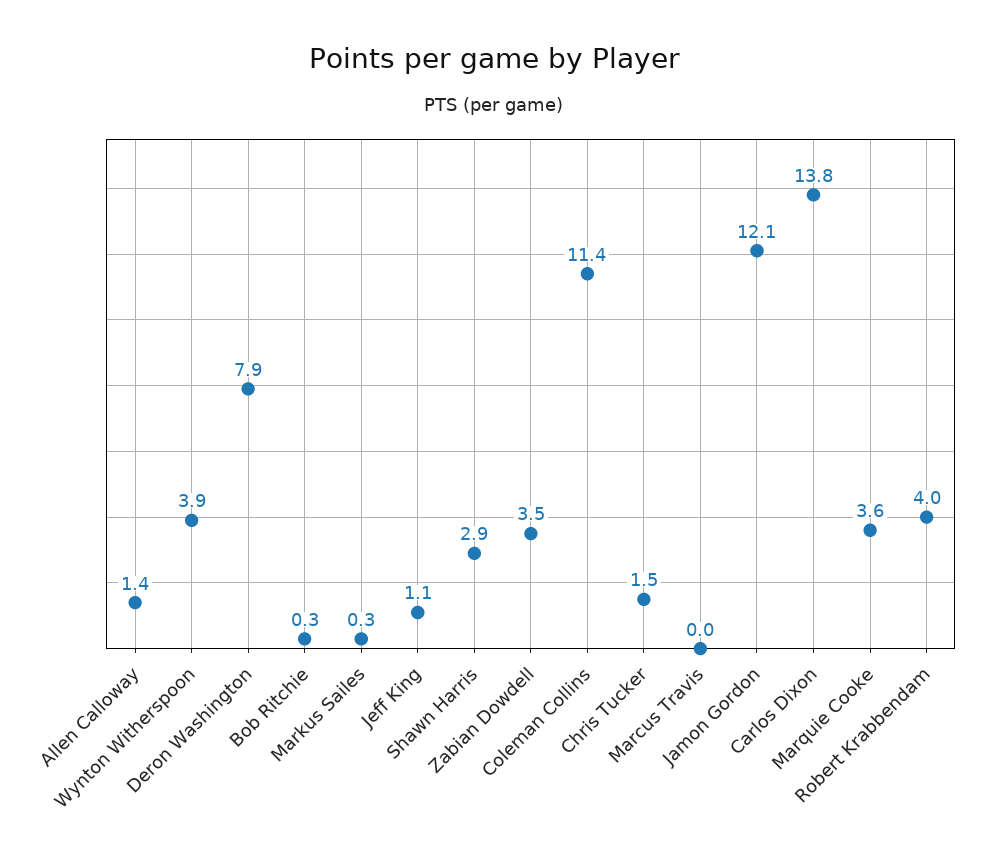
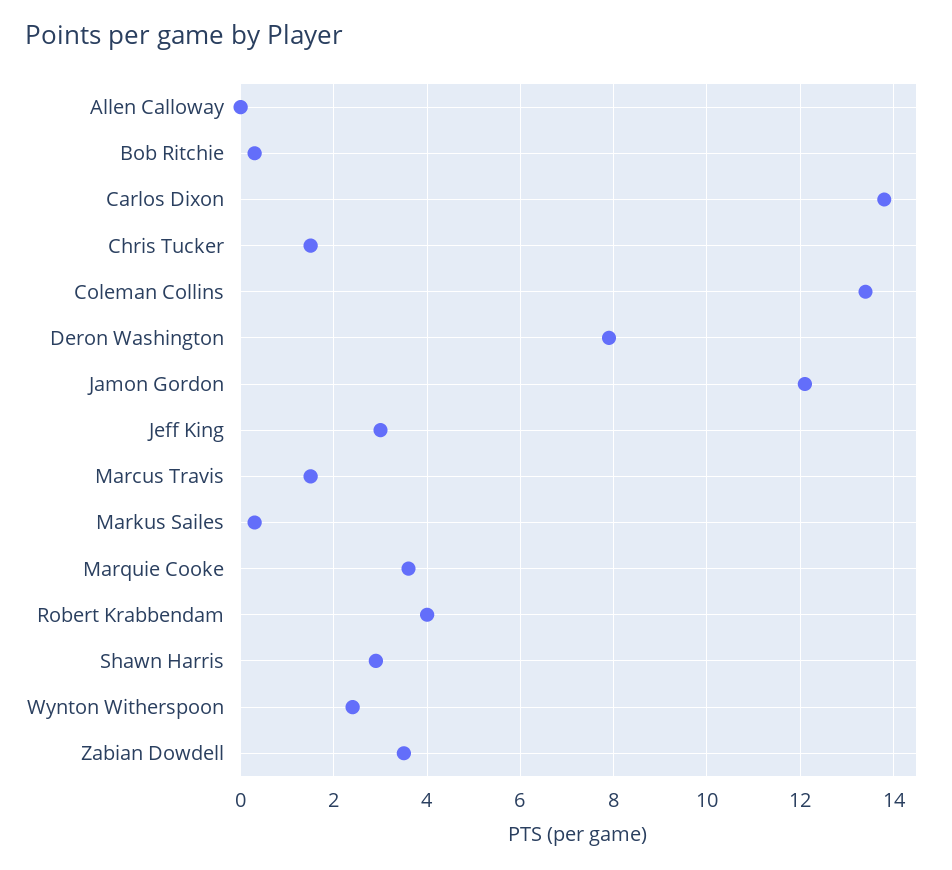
Allen Calloway: 1.4 -> 0
Wynton Witherspoon: 3.9 -> 2.5
Jeff King: 1.1 -> 3
Coleman Collins: 11.4 -> 13.5
Marcus Travis: 0 -> 1.5

